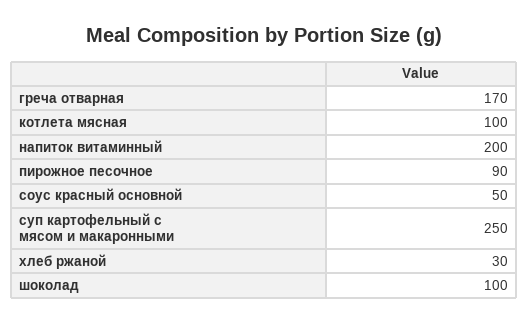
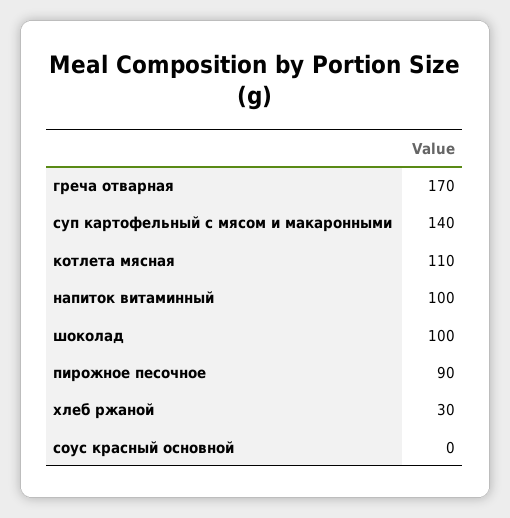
котлета мясная: 100 -> 110
напиток витаминный: 200 -> 100
соус красный основной: 50 -> 0
суп картофельный с мясом и макаронными: 250 -> 140

